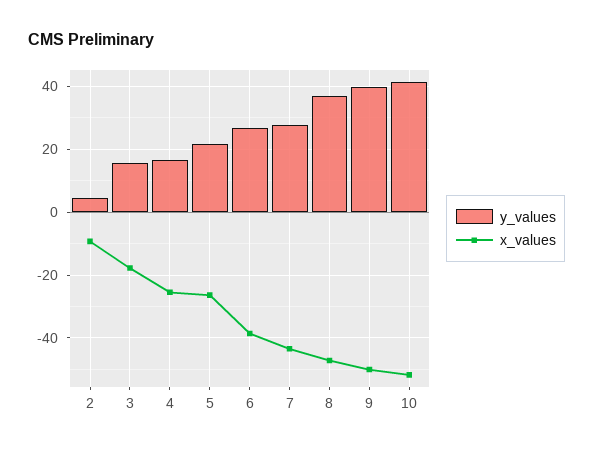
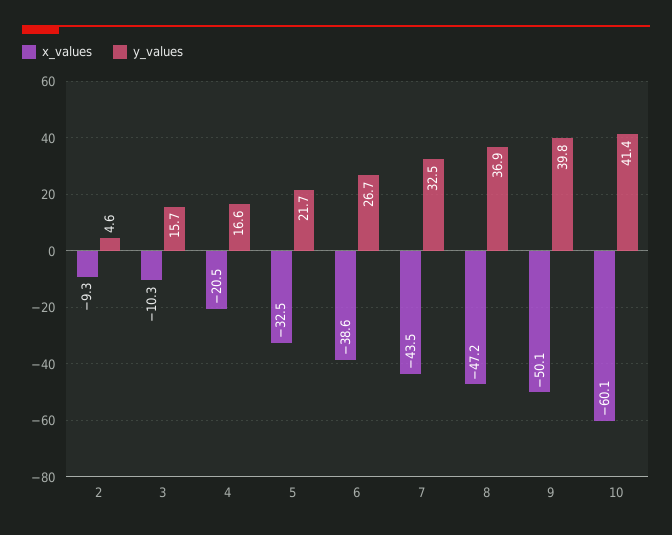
x_values, 3: -18 -> -10.3
x_values, 4: -26 -> -20.5
x_values, 5: -26 -> -32.5
y_values, 7: 28 -> 32.5
x_values, 10: -52 -> -60.1

